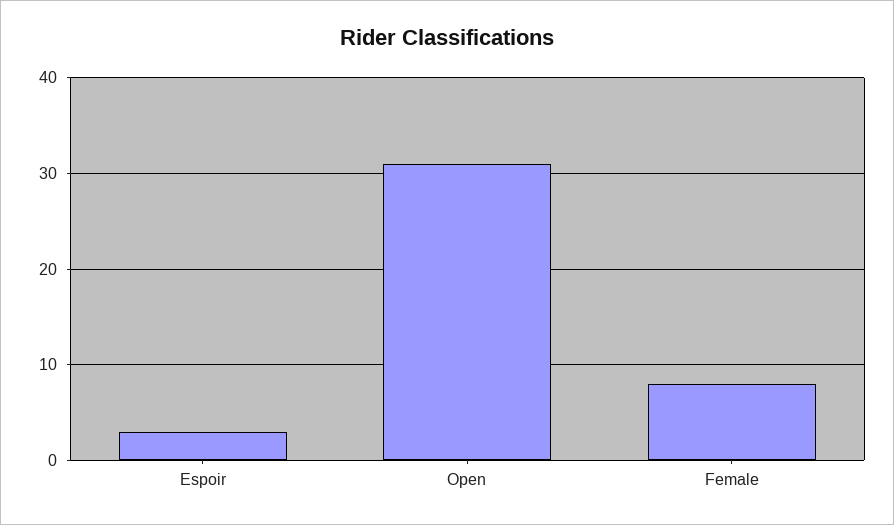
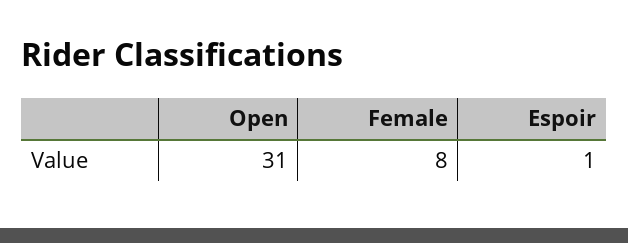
Espoir: 3 -> 1

